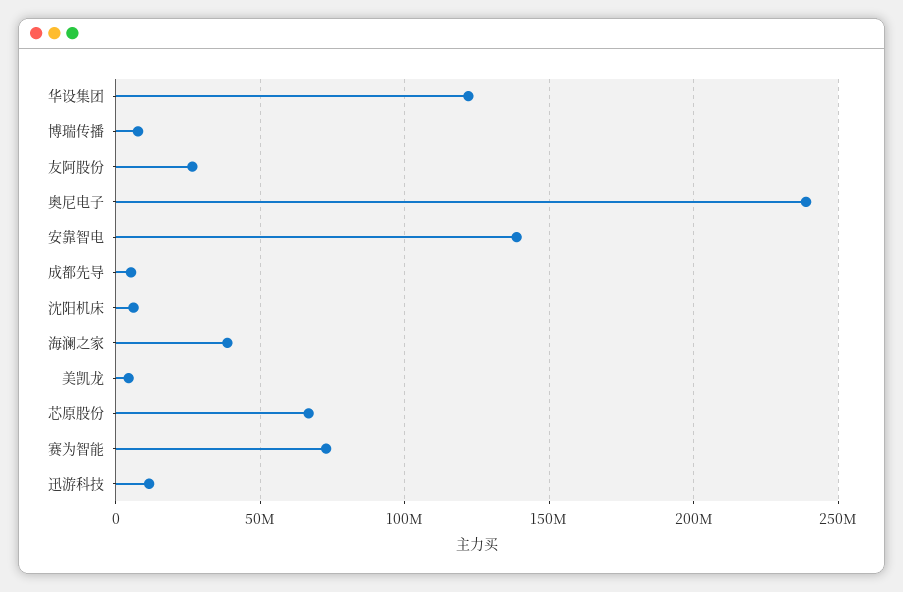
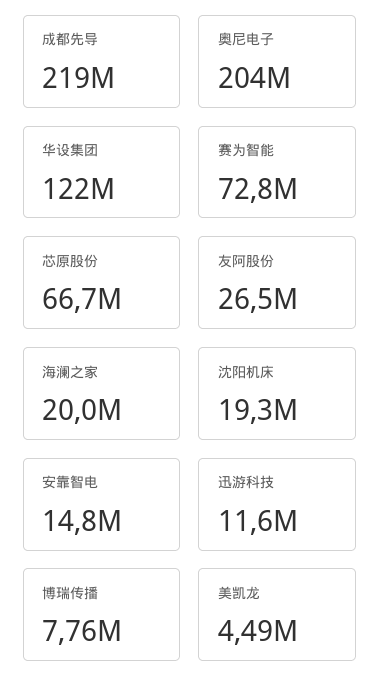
奥尼电子: 240000000 -> 204000000
安靠智电: 140000000 -> 14800000
成都先导: 5000000 -> 219000000
沈阳机床: 5000000 -> 19300000
海澜之家: 40000000 -> 20000000

